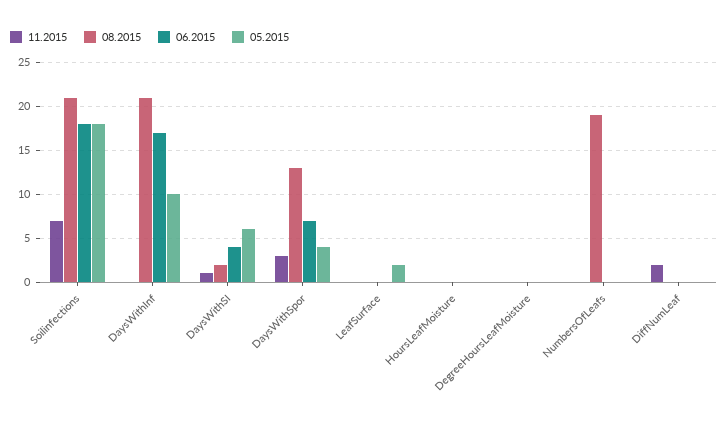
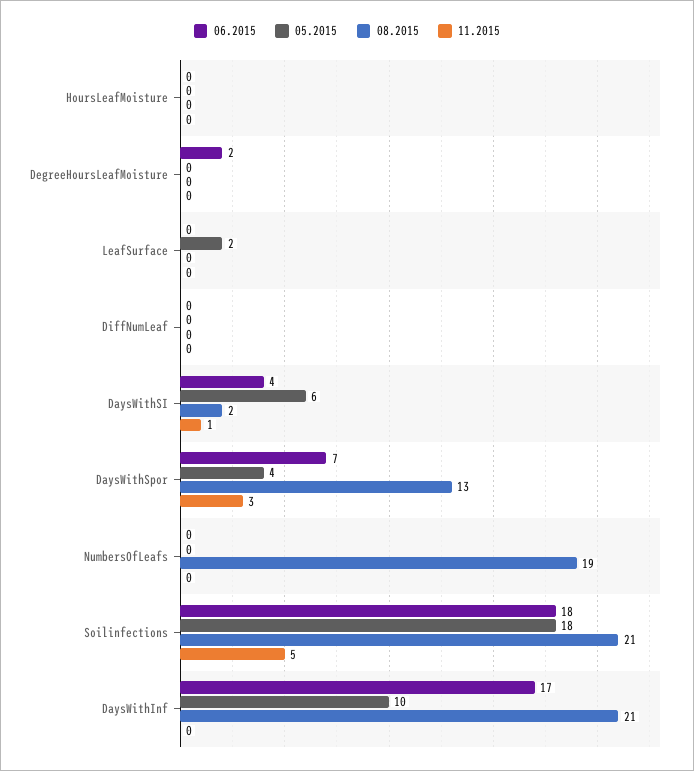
11.2015, Soilinfections: 7 -> 5
06.2015, DegreeHoursLeafMoisture: 0 -> 2
11.2015, DiffNumLeaf: 2 -> 0

